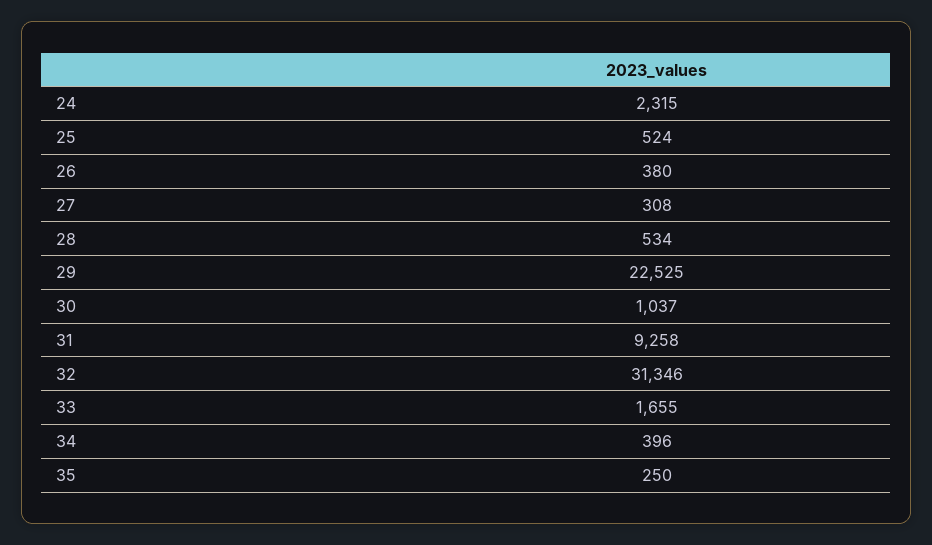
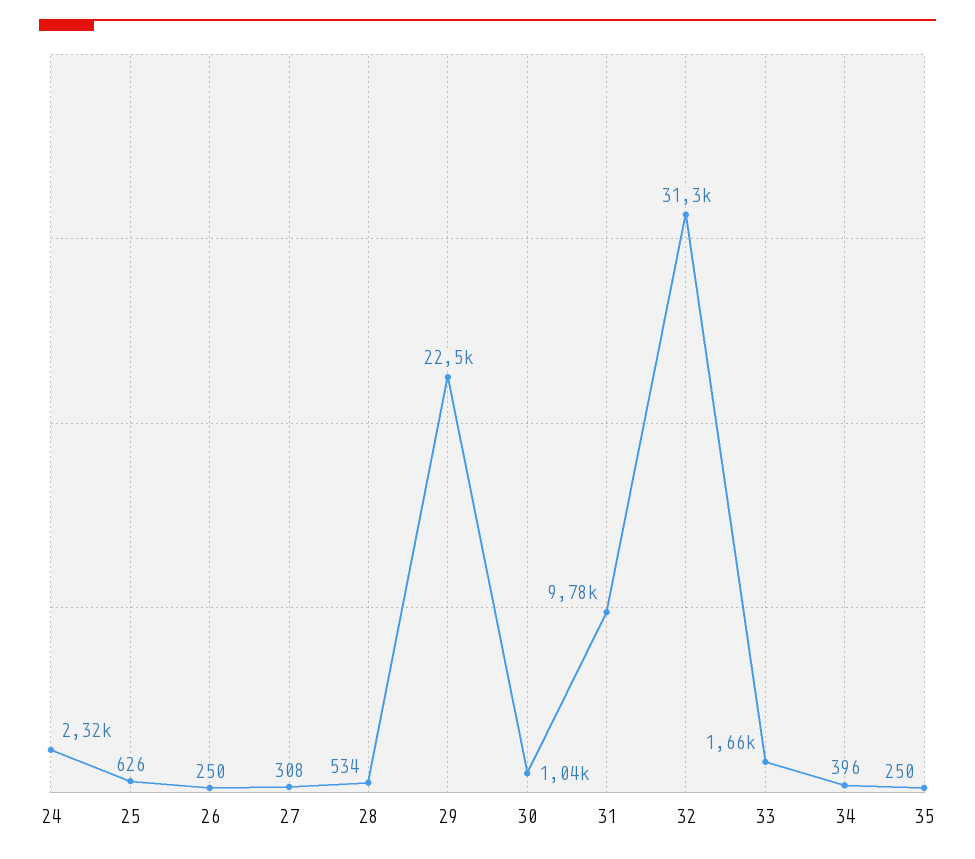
25: 524 -> 626
26: 380 -> 250
31: 9258 -> 9780

